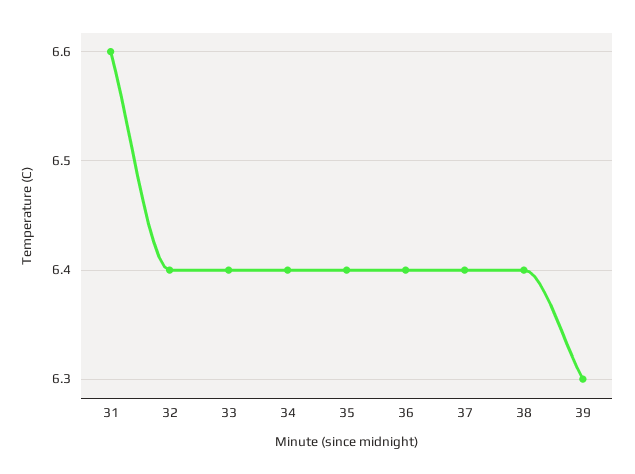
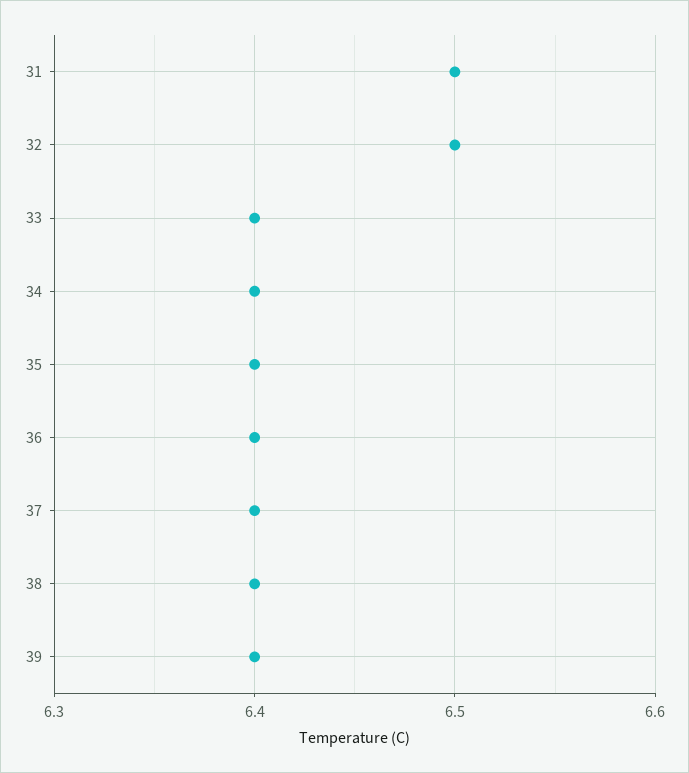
31: 6.6 -> 6.5
32: 6.4 -> 6.5
39: 6.3 -> 6.4

